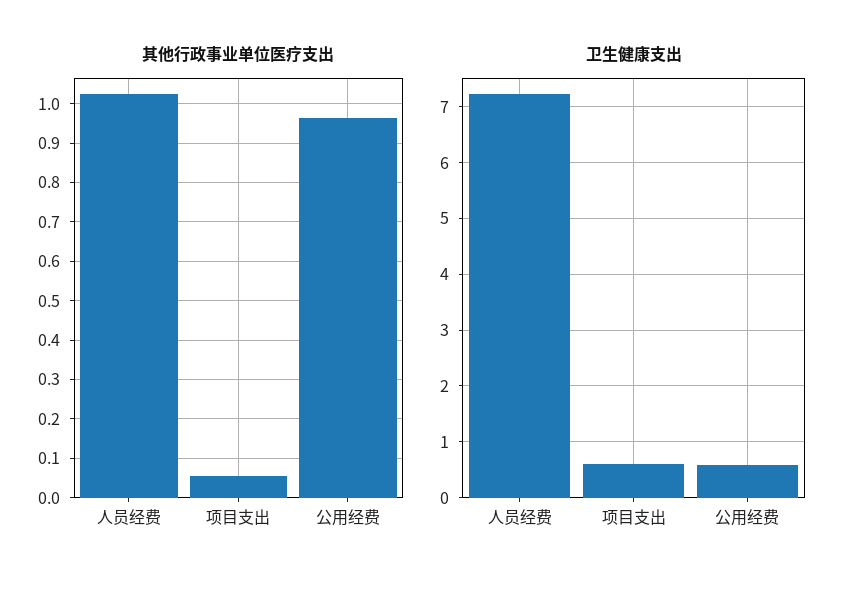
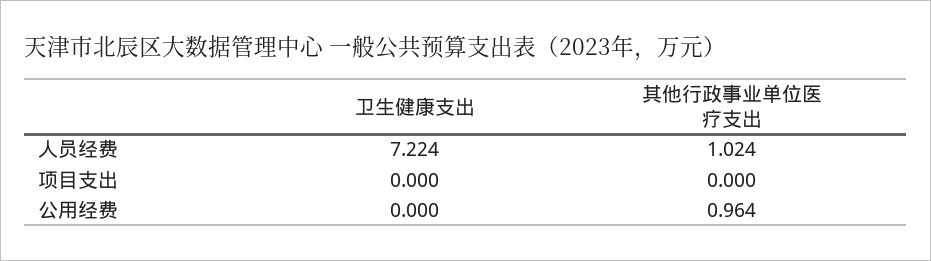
其他行政事业单位医疗支出, 项目支出: 0.06 -> 0
卫生健康支出, 项目支出: 0.6 -> 0
卫生健康支出, 公用经费: 0.6 -> 0

